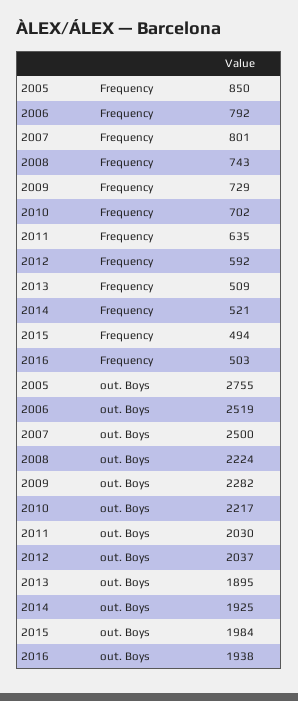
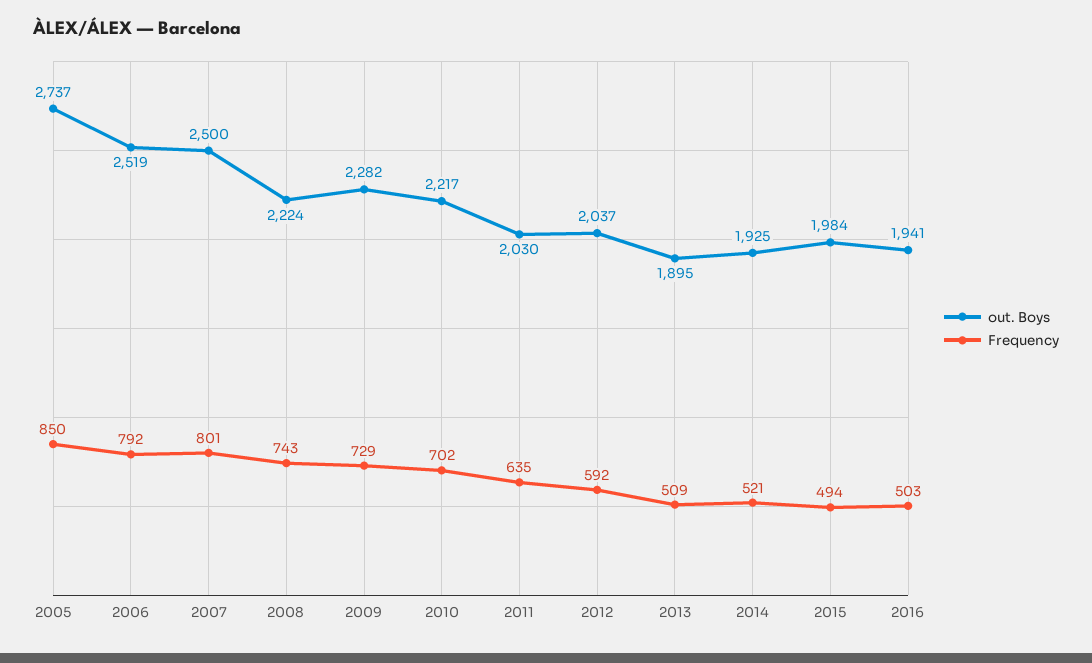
out. Boys, 2005: 2755 -> 2737
out. Boys, 2016: 1938 -> 1941

